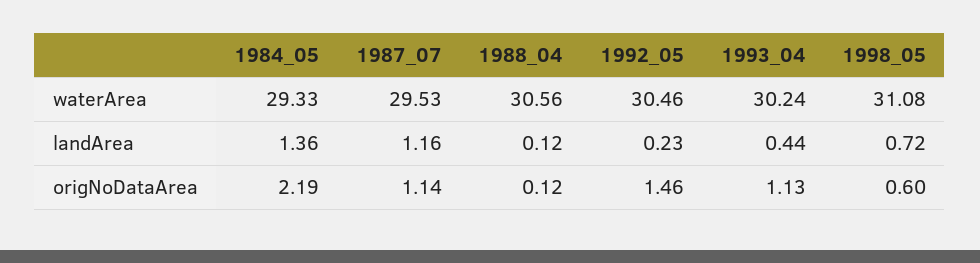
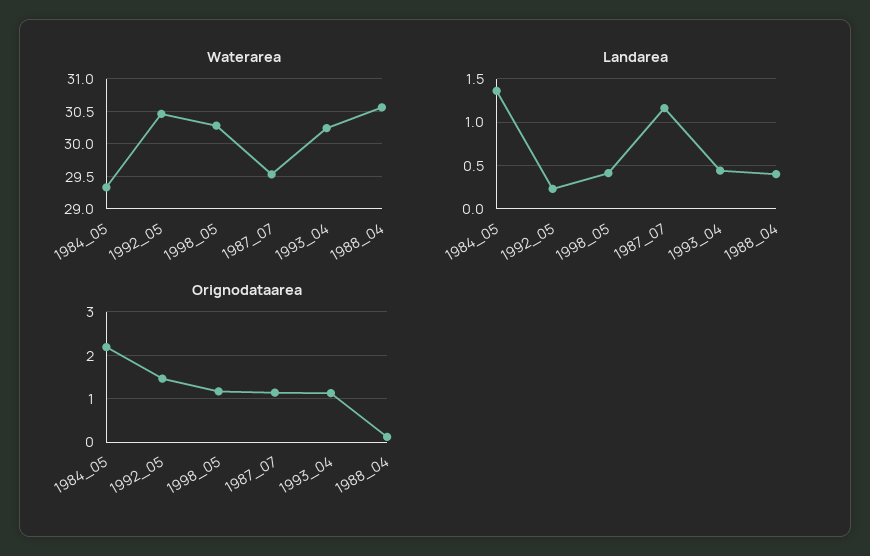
waterArea, 1998_05: 31.08 -> 30.3
landArea, 1988_04: 0.12 -> 0.4
landArea, 1998_05: 0.72 -> 0.4
origNoDataArea, 1998_05: 0.6 -> 1.2

